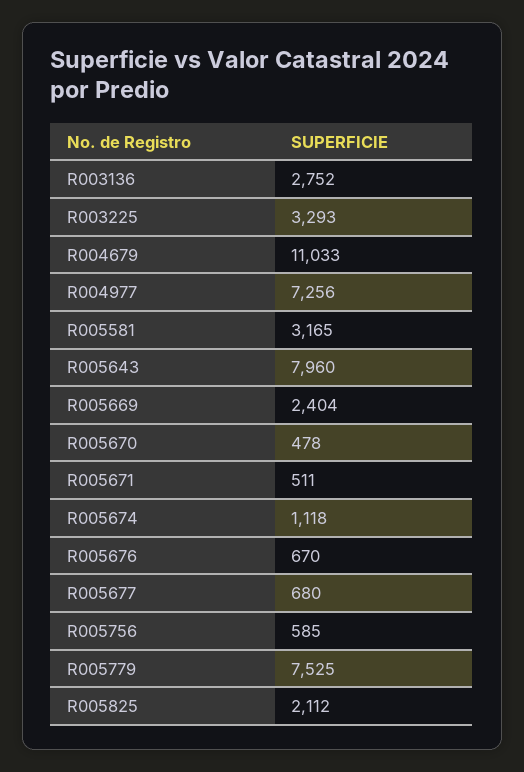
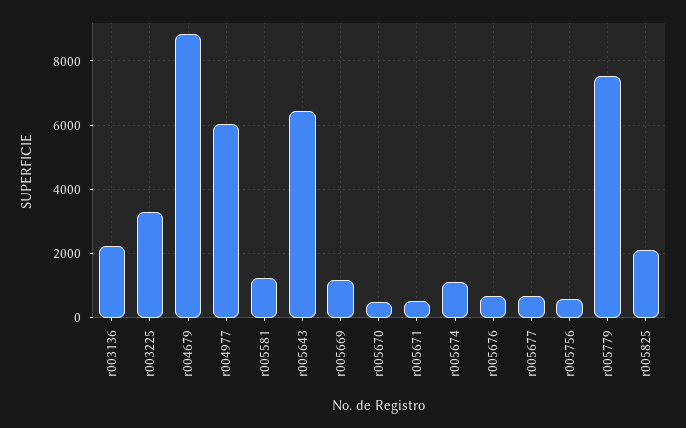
R003136: 2752 -> 2200
R004679: 11033 -> 8800
R004977: 7256 -> 6000
R005581: 3165 -> 1200
R005643: 7960 -> 6400
R005669: 2404 -> 1200

